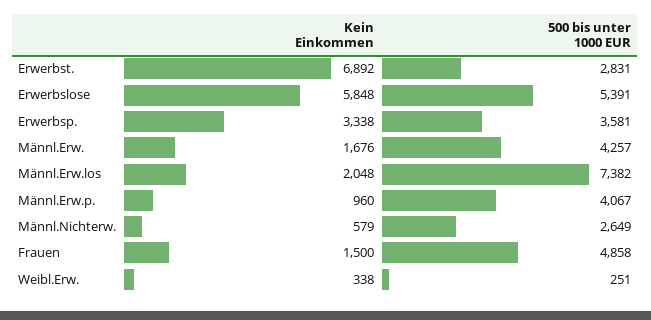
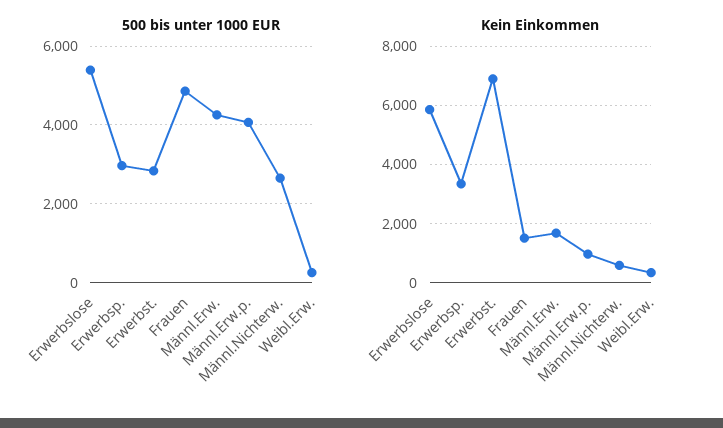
500 bis unter 1000 EUR, Erwerbsp.: 3581 -> 3000
Kein Einkommen, Männl.Erw.los: 2048 -> none
500 bis unter 1000 EUR, Männl.Erw.los: 7382 -> none

